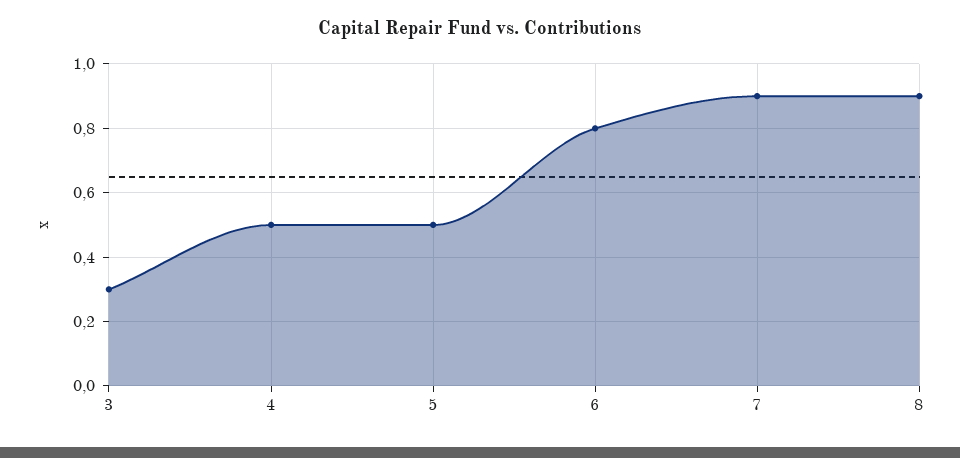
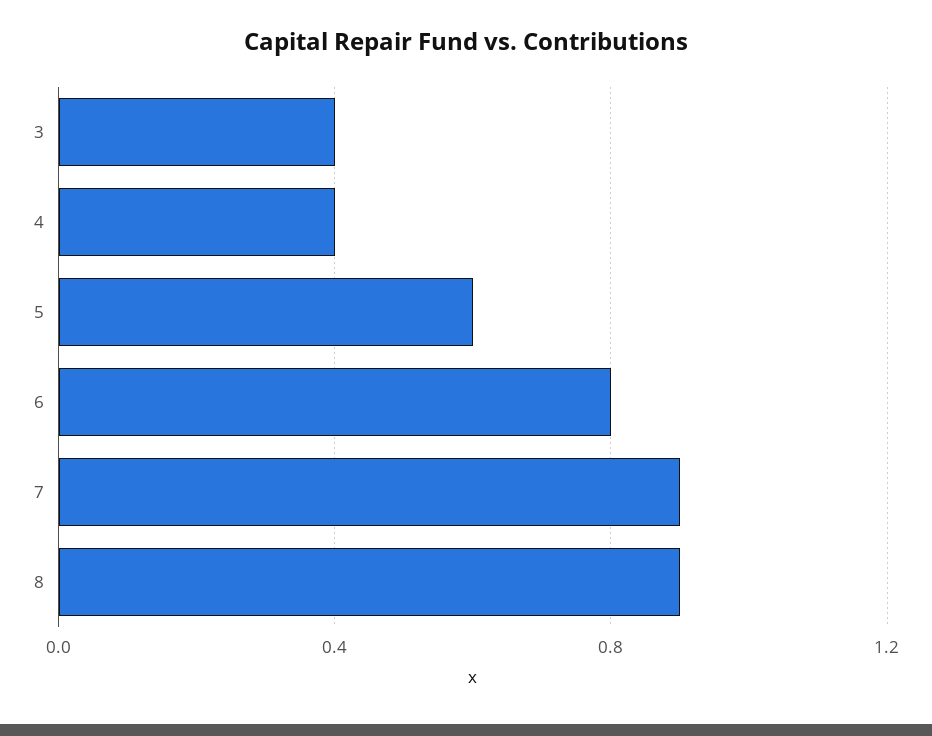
3: 0.3 -> 0.4
4: 0.5 -> 0.4
5: 0.5 -> 0.6

